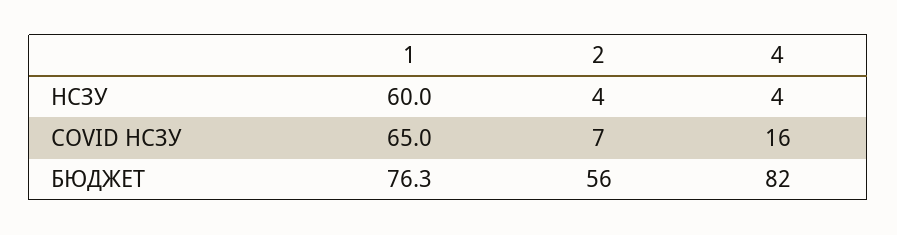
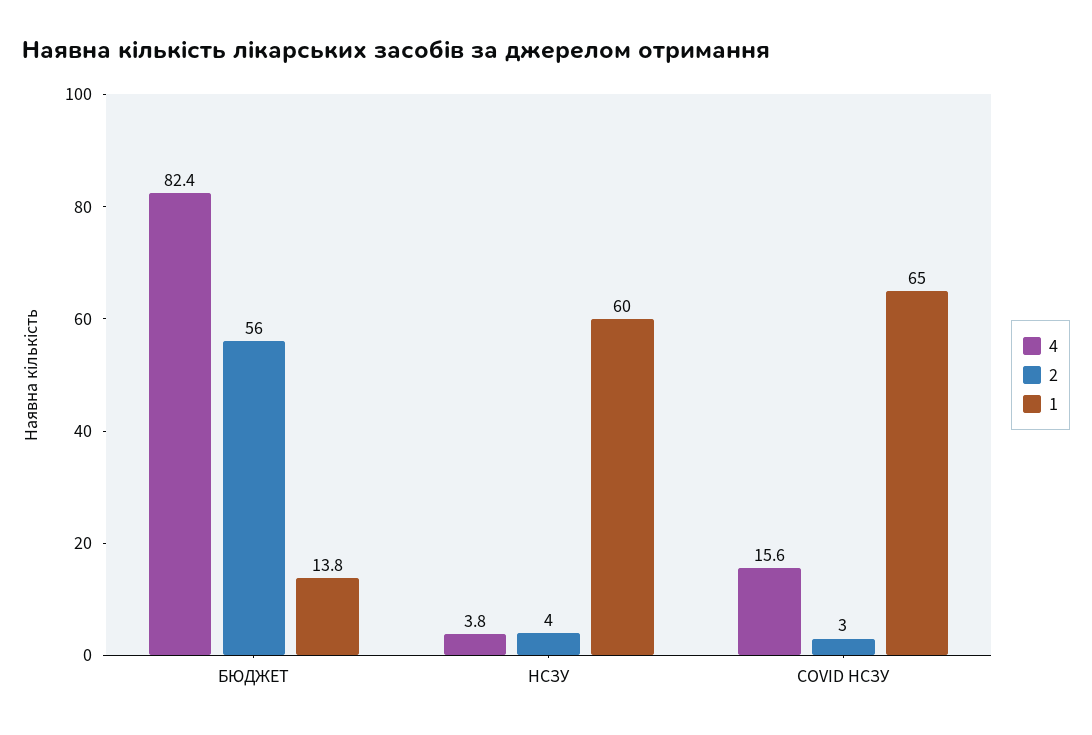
2, COVID НСЗУ: 7 -> 3
1, БЮДЖЕТ: 76.3 -> 13.8

